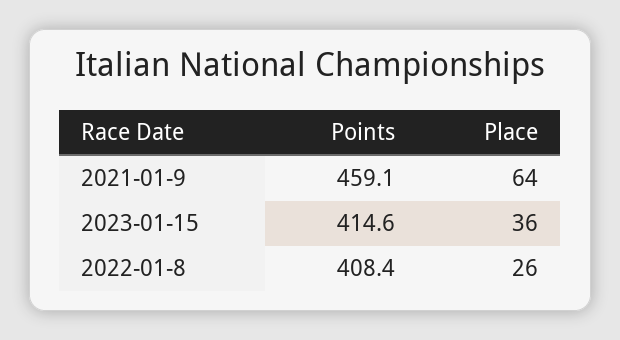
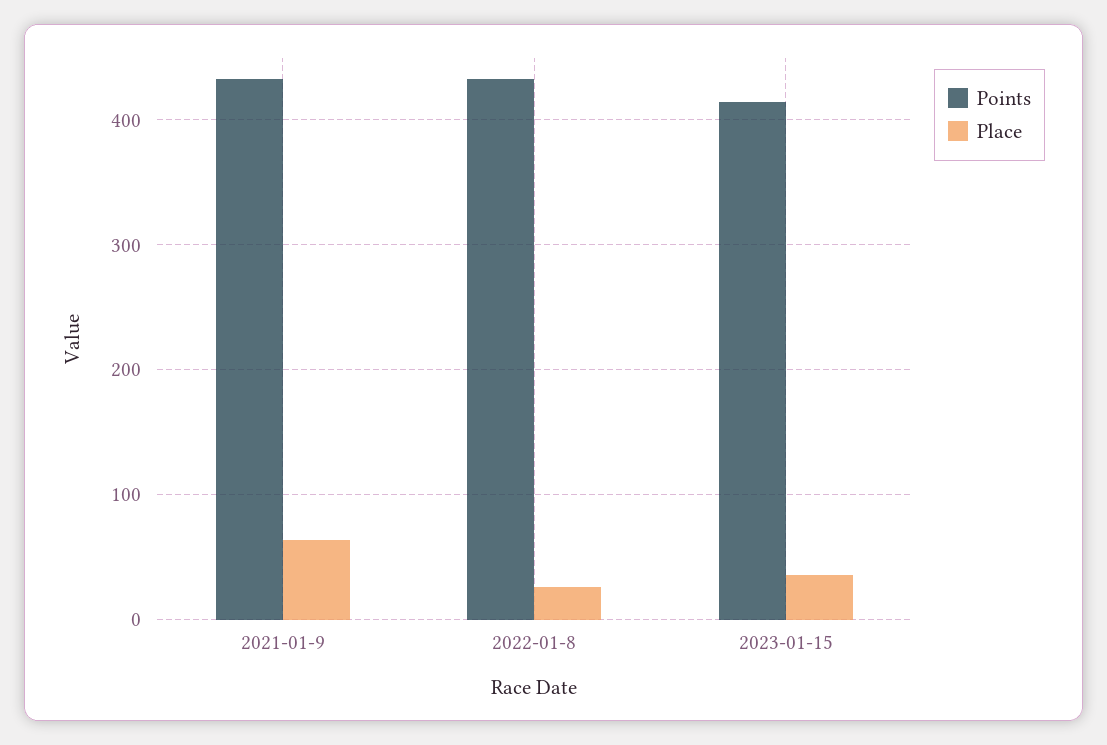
Points, 2021-01-9: 459.1 -> 430
Points, 2022-01-8: 408.4 -> 430

